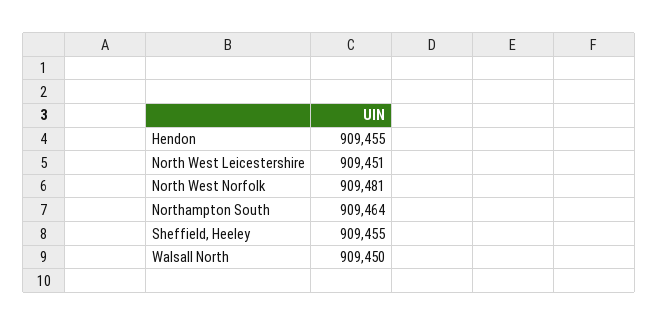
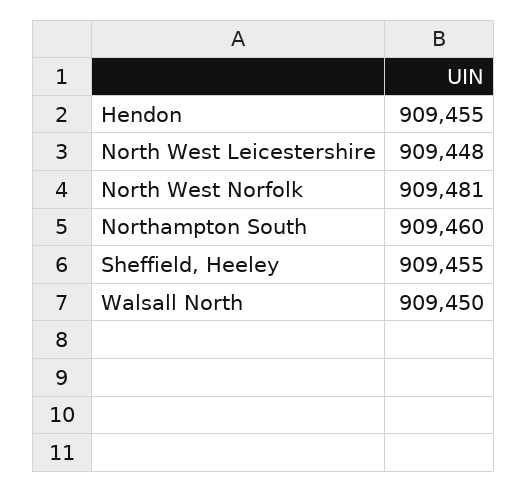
North West Leicestershire: 909451 -> 909448
Northampton South: 909464 -> 909460

